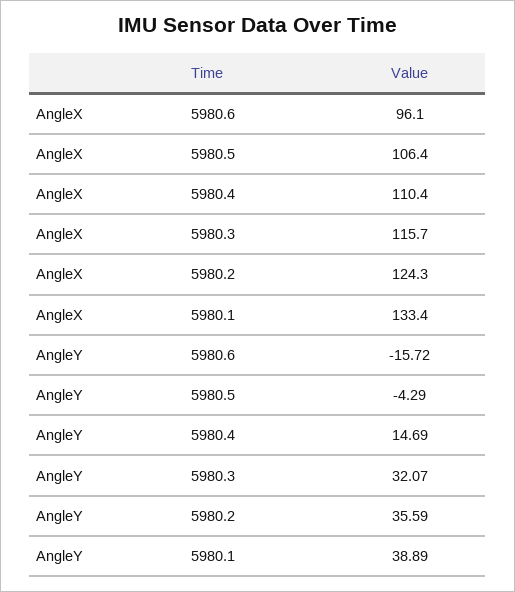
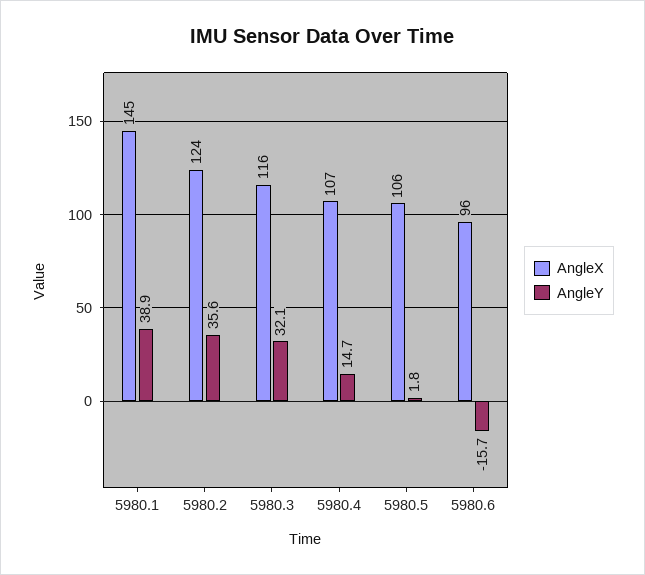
AngleX, 5980.4: 110.4 -> 107
AngleX, 5980.1: 133.4 -> 145
AngleY, 5980.5: -4.29 -> 1.8

